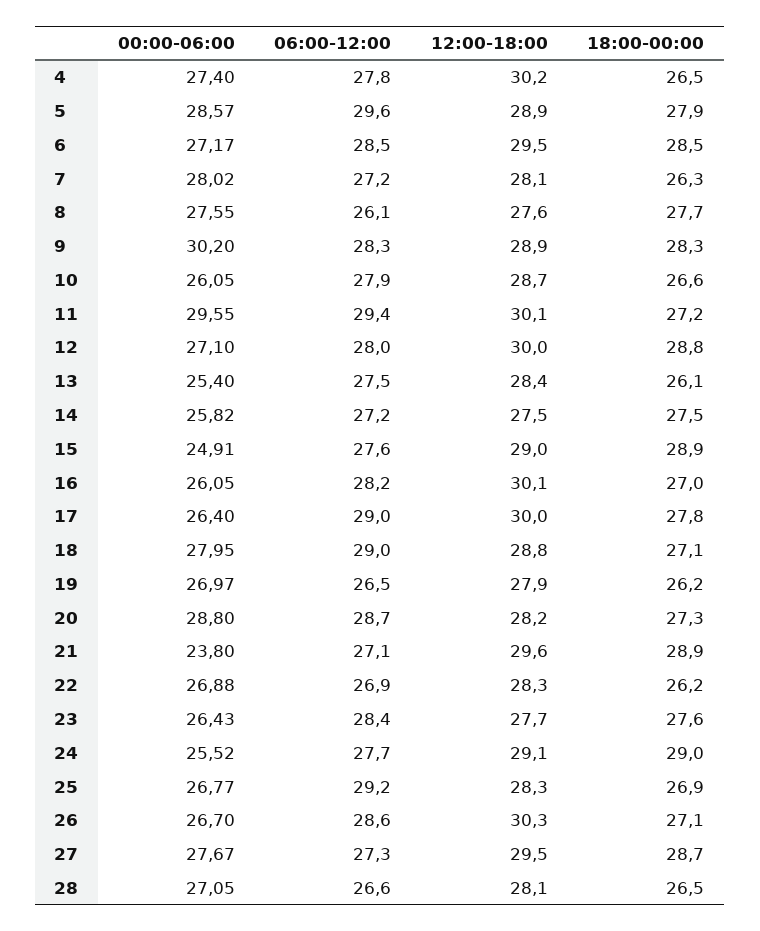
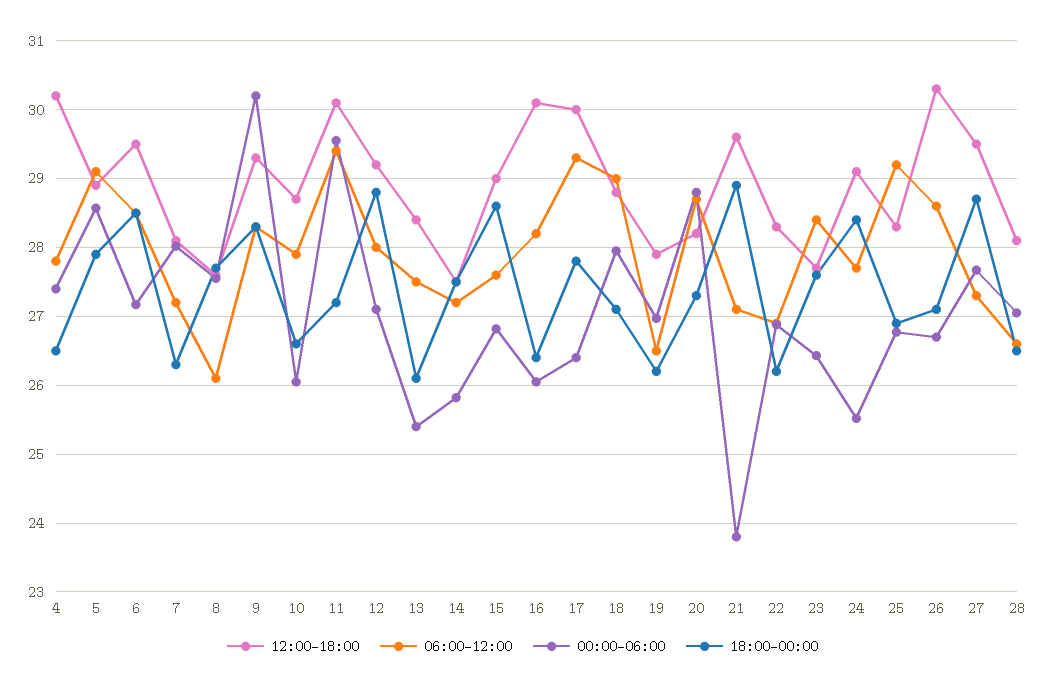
06:00-12:00, 5: 29.6 -> 29.1
12:00-18:00, 9: 28.9 -> 29.3
12:00-18:00, 12: 30 -> 29.2
00:00-06:00, 15: 24.91 -> 26.8
18:00-00:00, 15: 28.9 -> 28.6
18:00-00:00, 16: 27 -> 26.4
06:00-12:00, 17: 29 -> 29.3
18:00-00:00, 24: 29 -> 28.4

